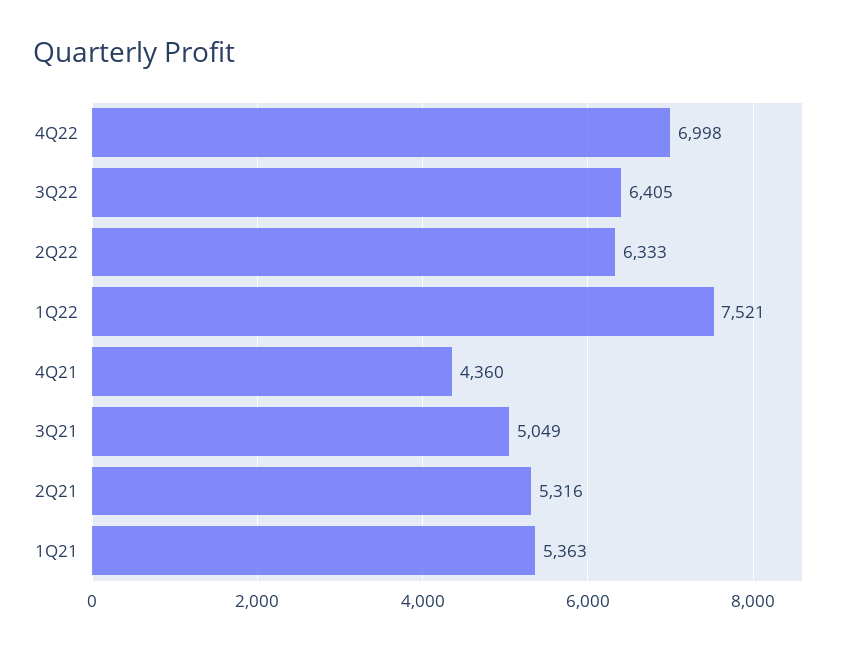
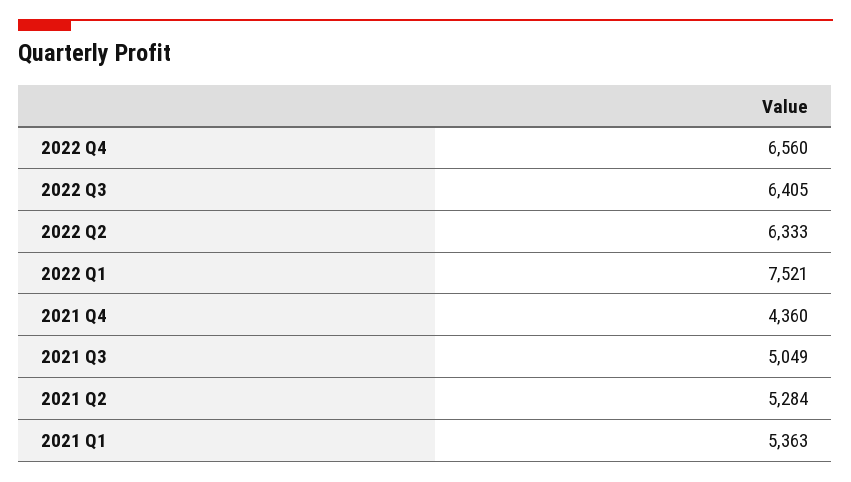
4Q22: 6998 -> 6560
2Q21: 5316 -> 5284

